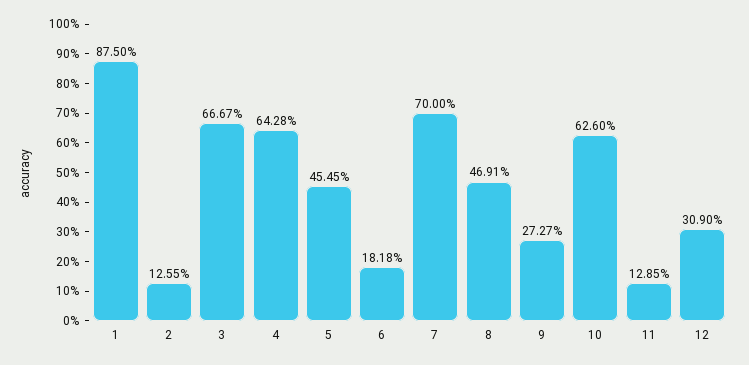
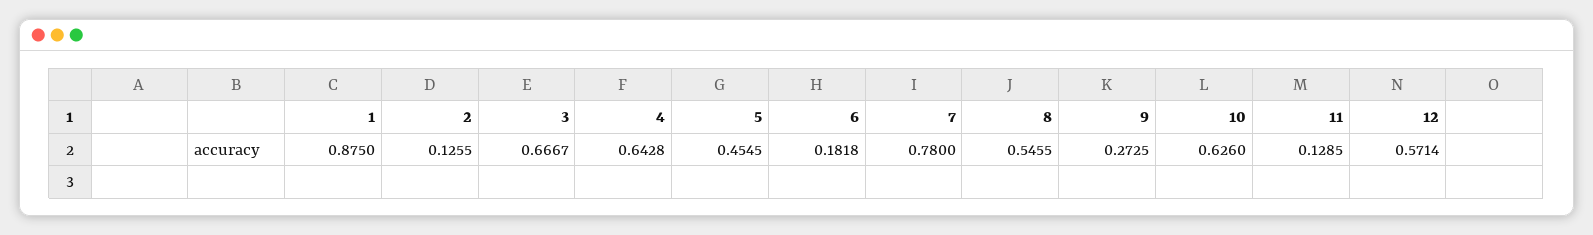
7: 0.7 -> 0.78
8: 0.4691 -> 0.5455
9: 0.2727 -> 0.2725
12: 0.309 -> 0.5714

